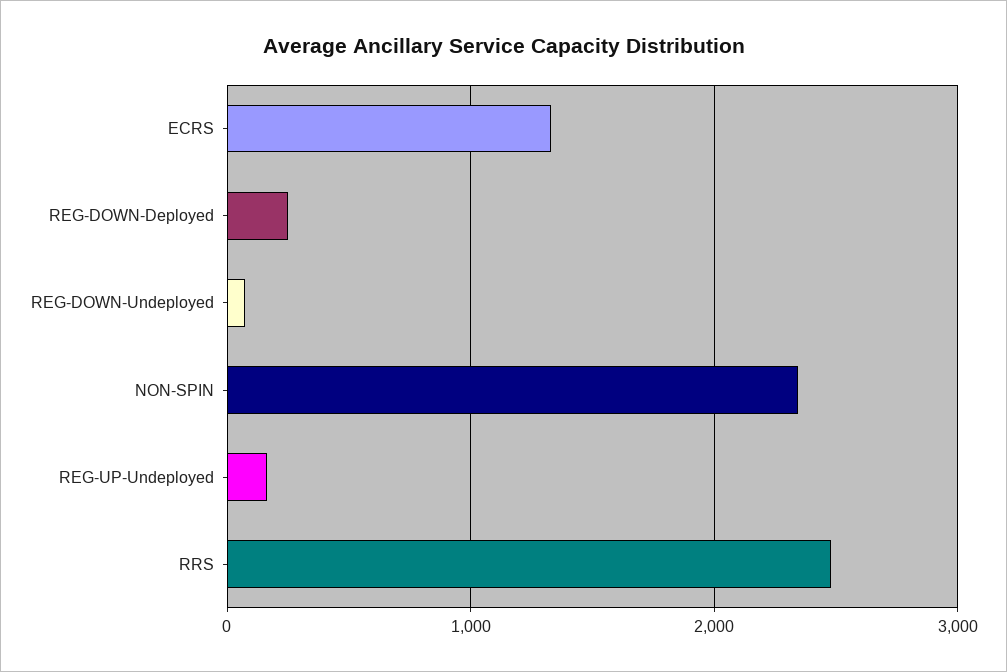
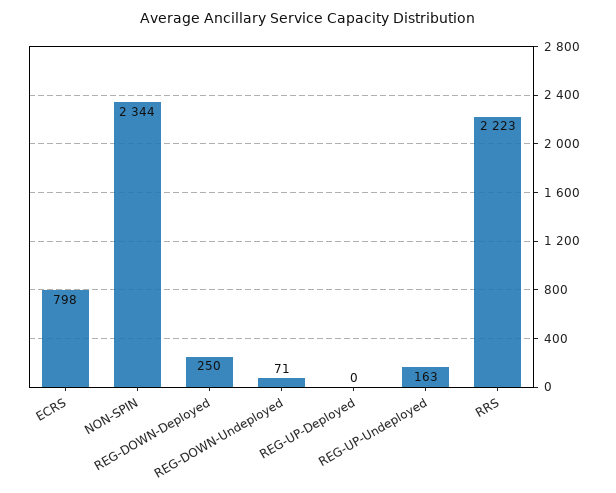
ECRS: 1300 -> 798
RRS: 2500 -> 2223
REG-UP-Deployed: none -> 0

